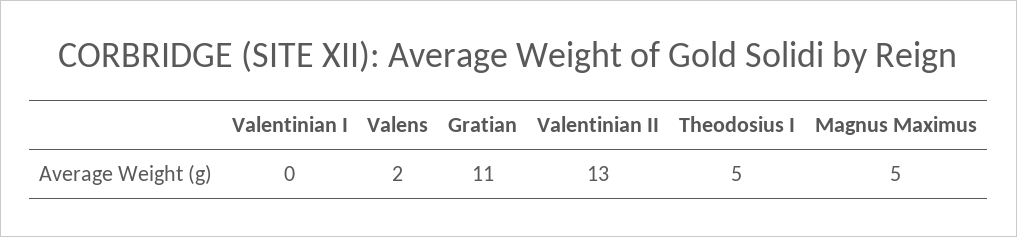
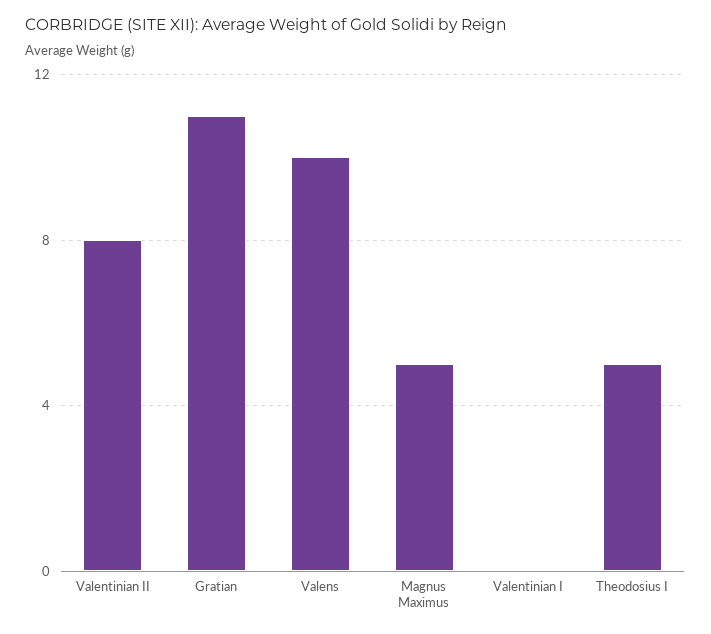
Valens: 2 -> 10
Valentinian II: 13 -> 8

